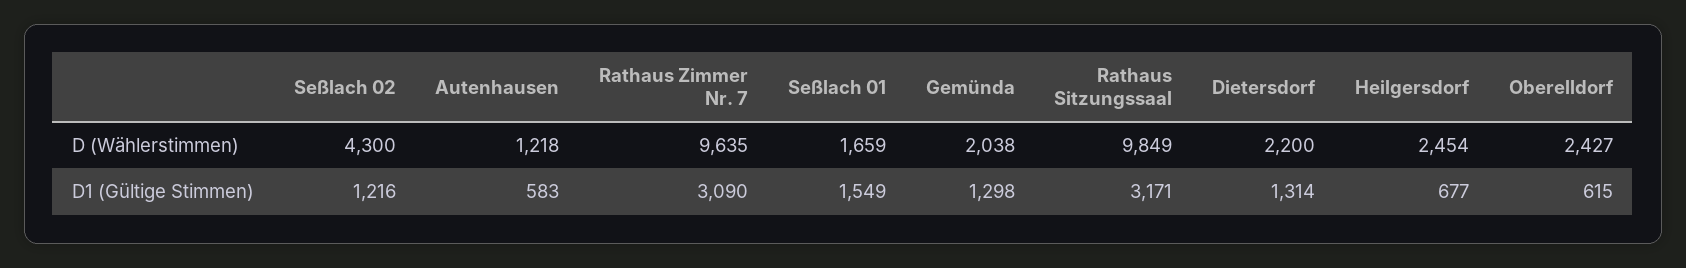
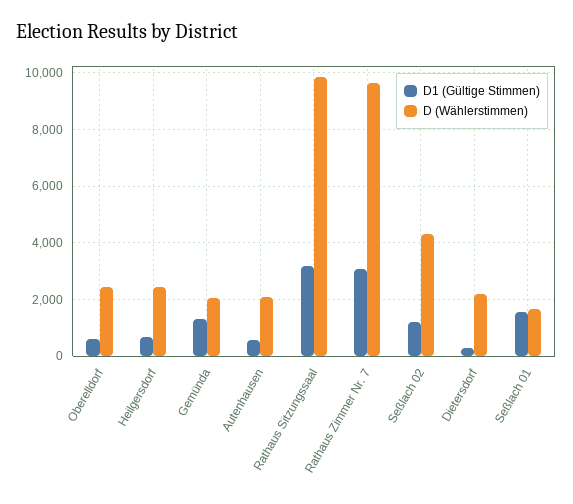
D (Wählerstimmen), Autenhausen: 1218 -> 2000
D1 (Gültige Stimmen), Dietersdorf: 1314 -> 250

